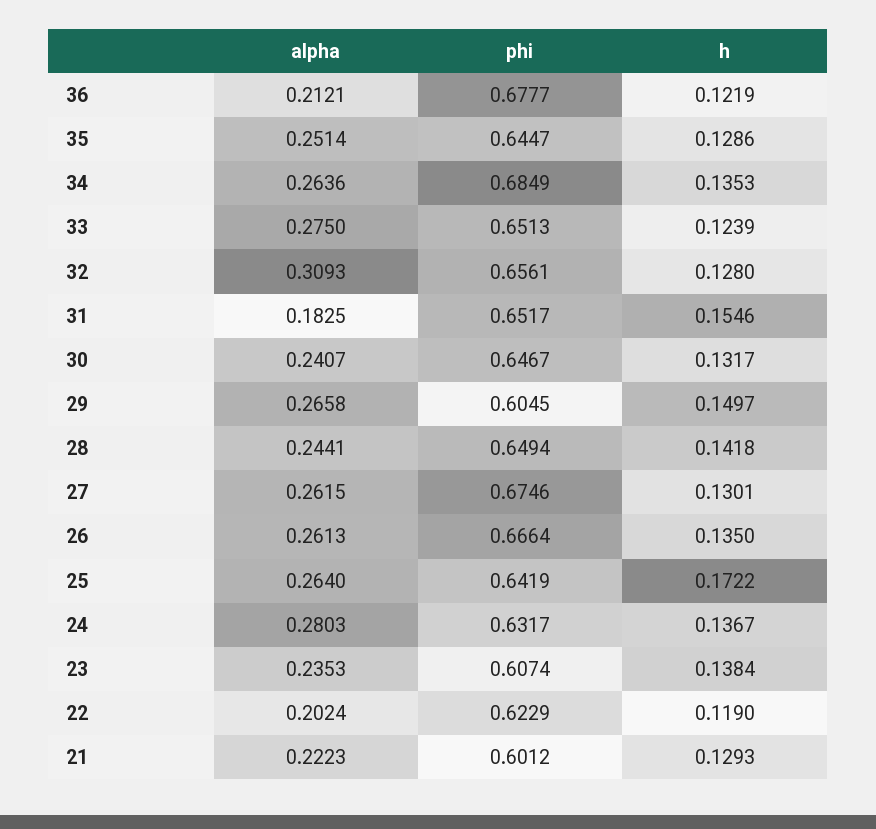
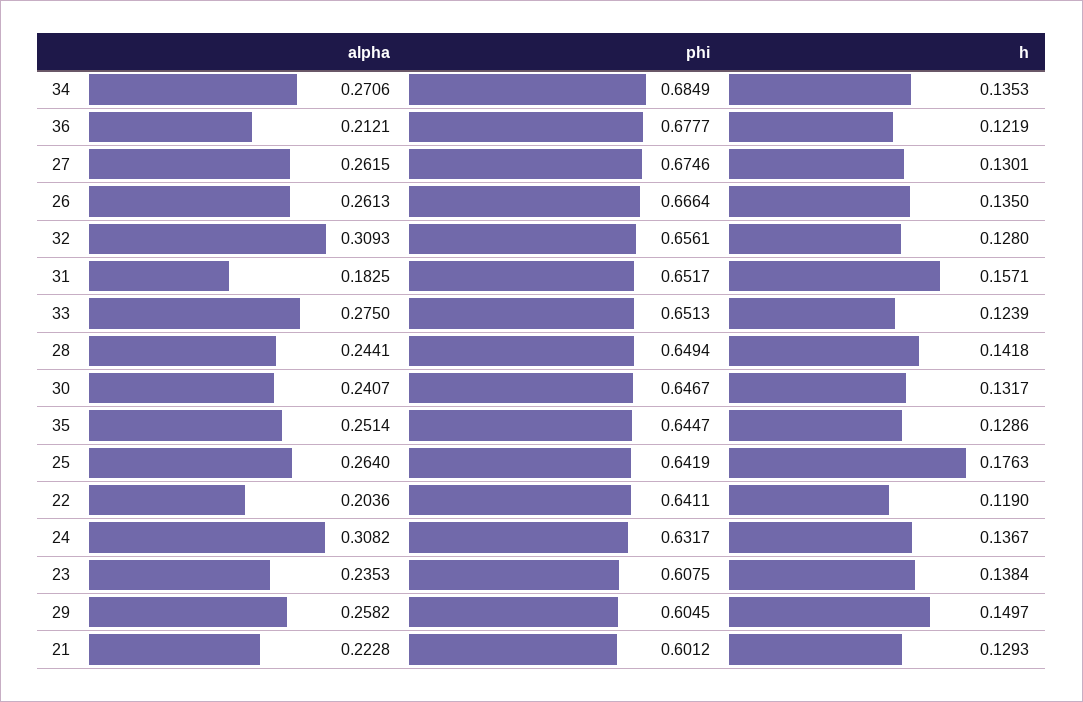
alpha, 34: 0.2636 -> 0.2706
h, 31: 0.1546 -> 0.1571
alpha, 29: 0.2658 -> 0.2582
h, 25: 0.1722 -> 0.1763
alpha, 24: 0.2803 -> 0.3082
phi, 23: 0.6074 -> 0.6075
alpha, 22: 0.2024 -> 0.2036
phi, 22: 0.6229 -> 0.6411
alpha, 21: 0.2223 -> 0.2228

